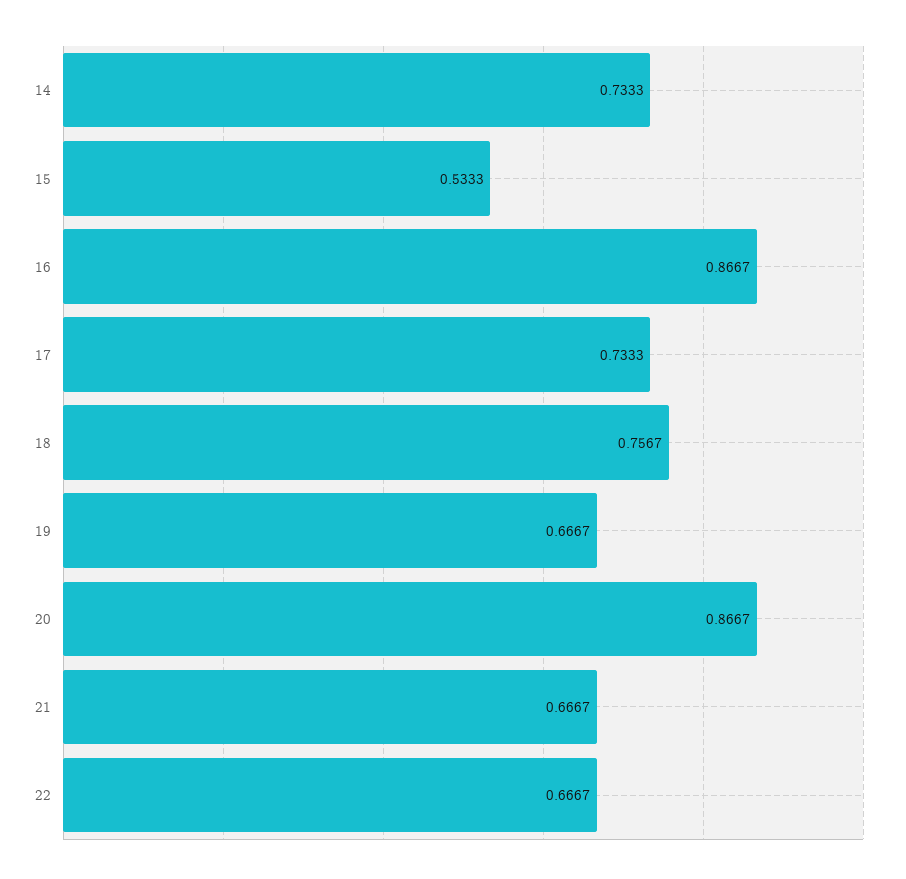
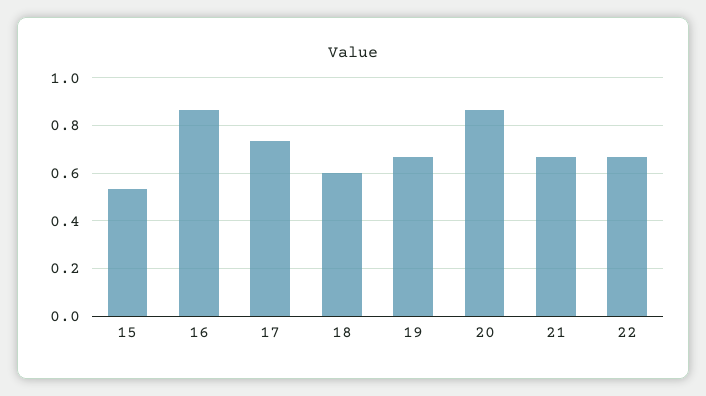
14: 0.7333 -> none
18: 0.7567 -> 0.6

